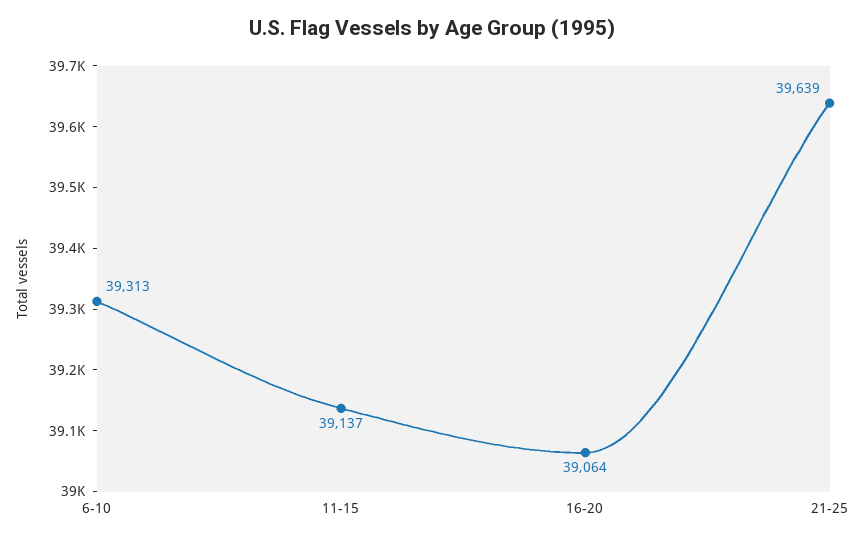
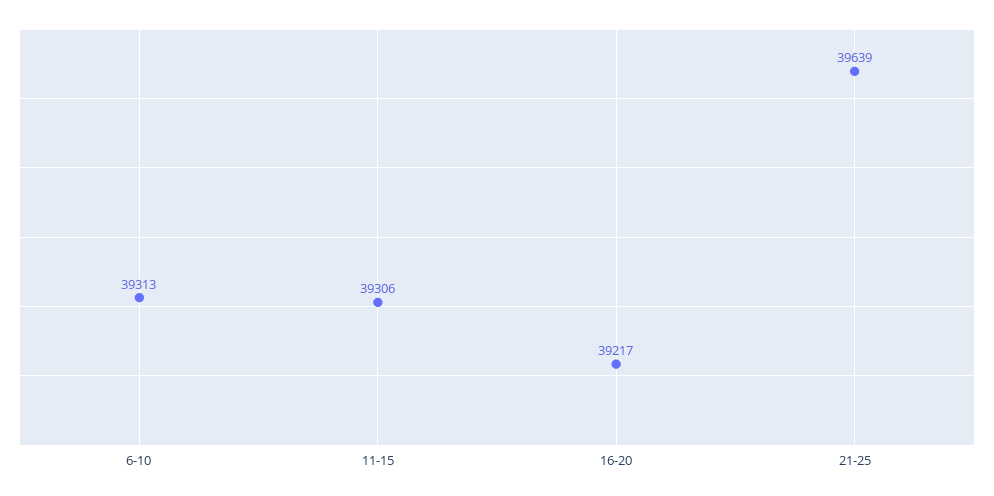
11-15: 39137 -> 39306
16-20: 39064 -> 39217

